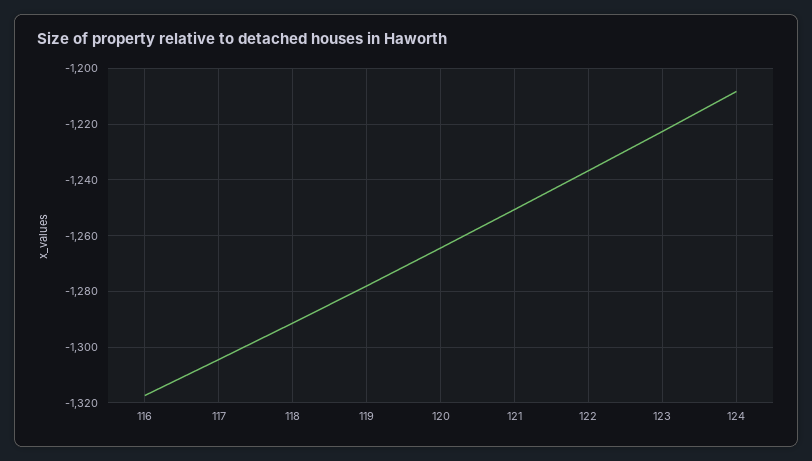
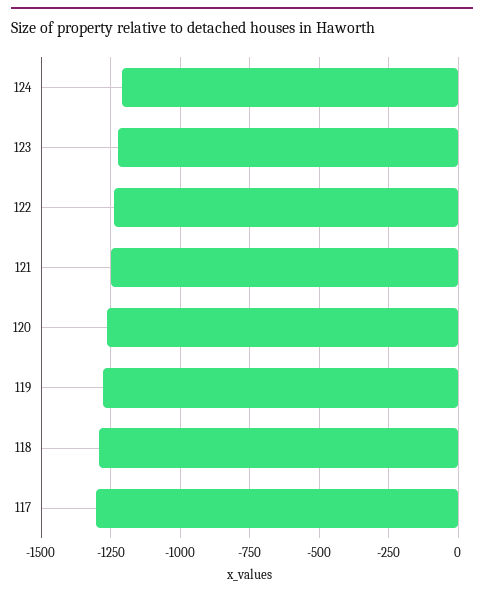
116: -1317.5 -> none

